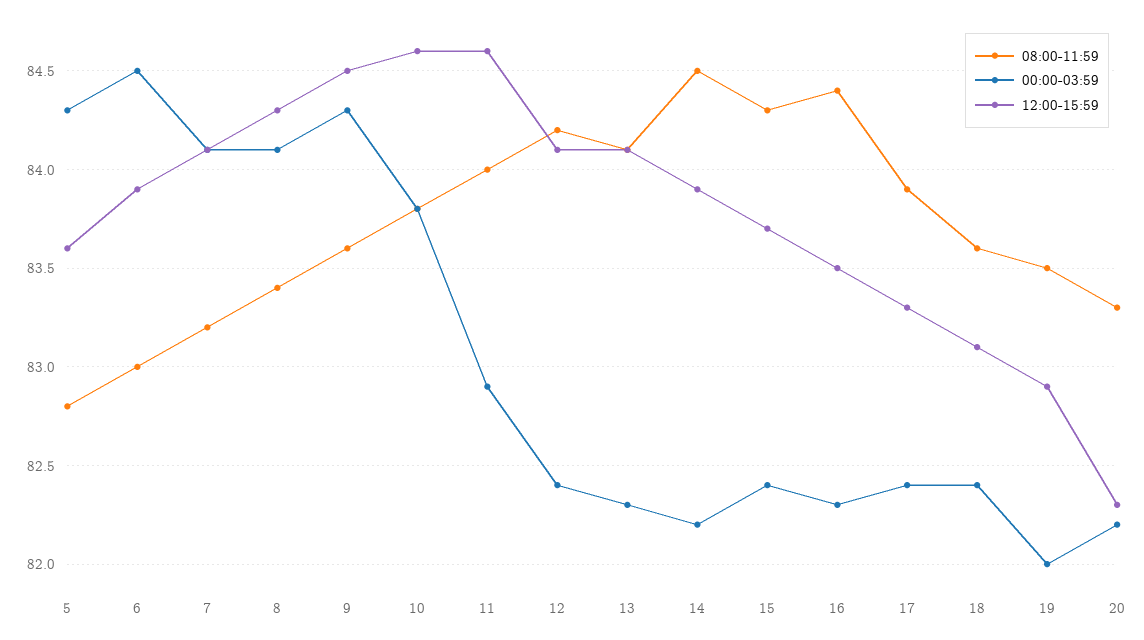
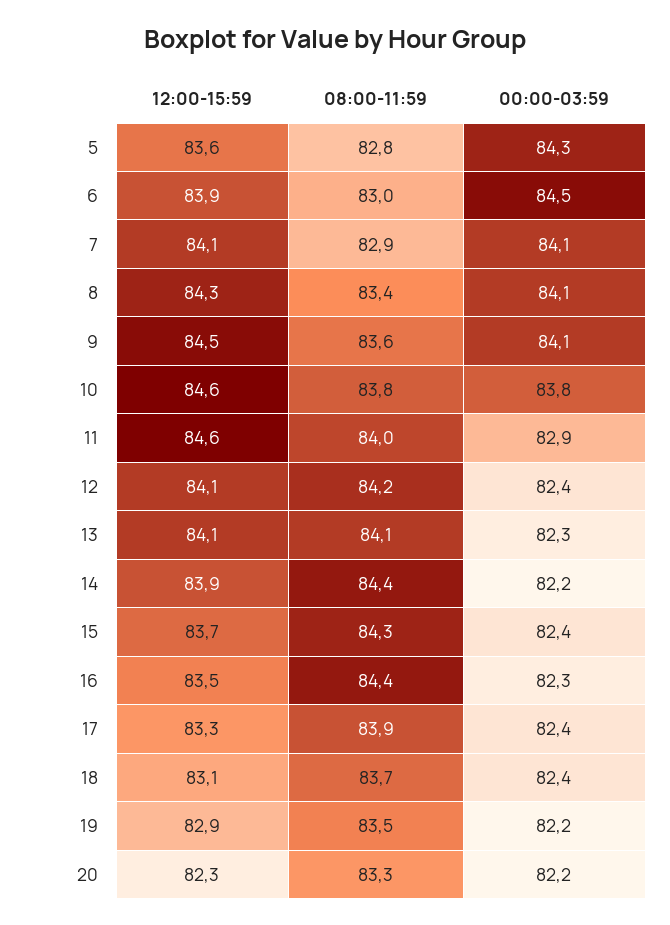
08:00-11:59, 7: 83.2 -> 82.9
00:00-03:59, 9: 84.3 -> 84.1
08:00-11:59, 14: 84.5 -> 84.4
08:00-11:59, 18: 83.6 -> 83.7
00:00-03:59, 19: 82 -> 82.2

